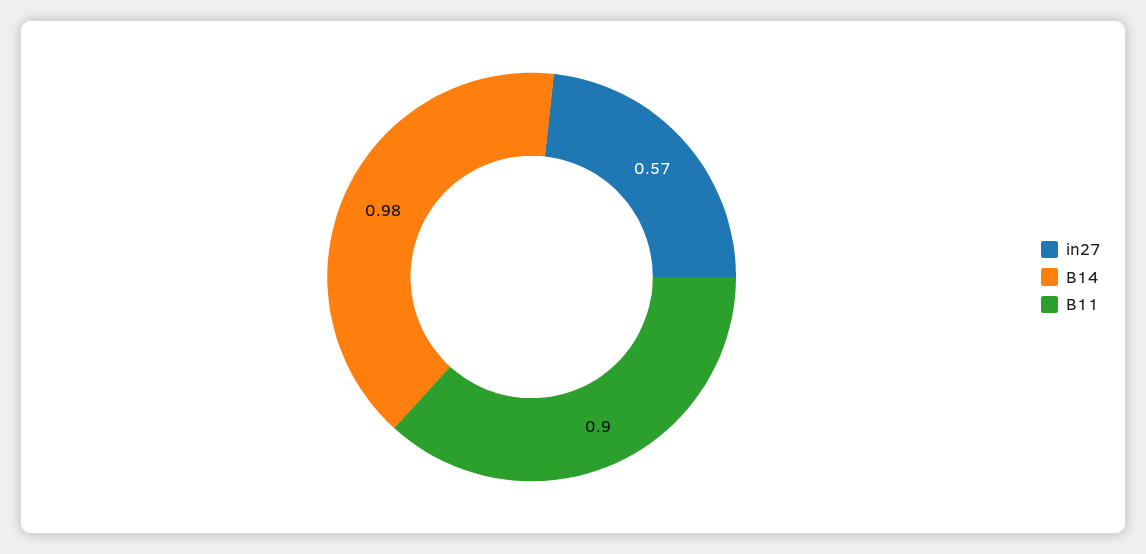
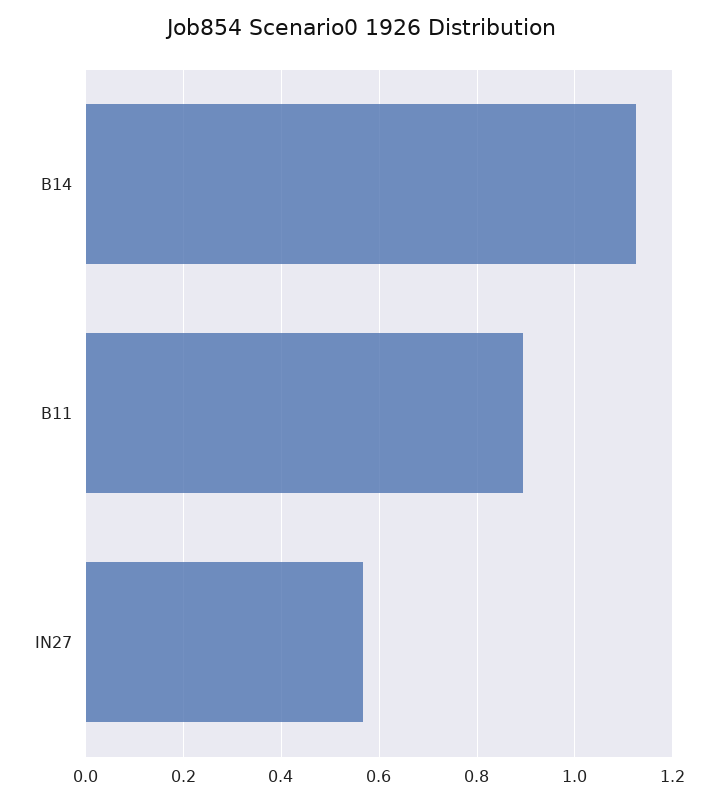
B14: 0.98 -> 1.12

